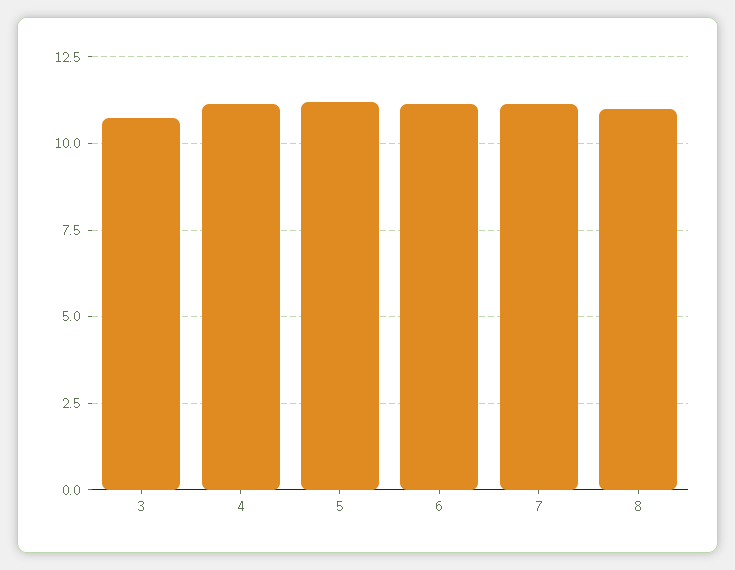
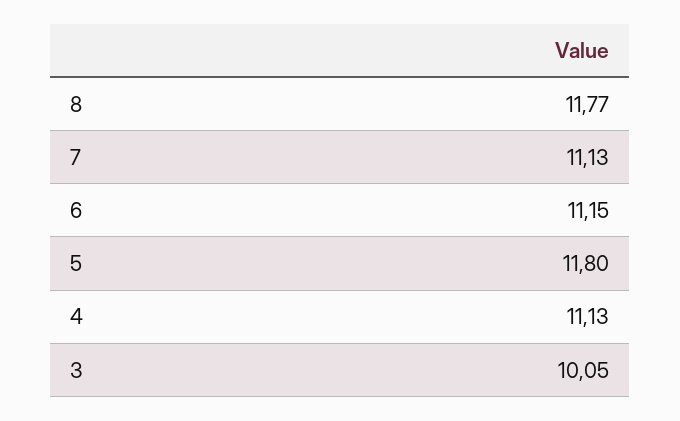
3: 10.75 -> 10.05
5: 11.25 -> 11.8
8: 11 -> 11.77

